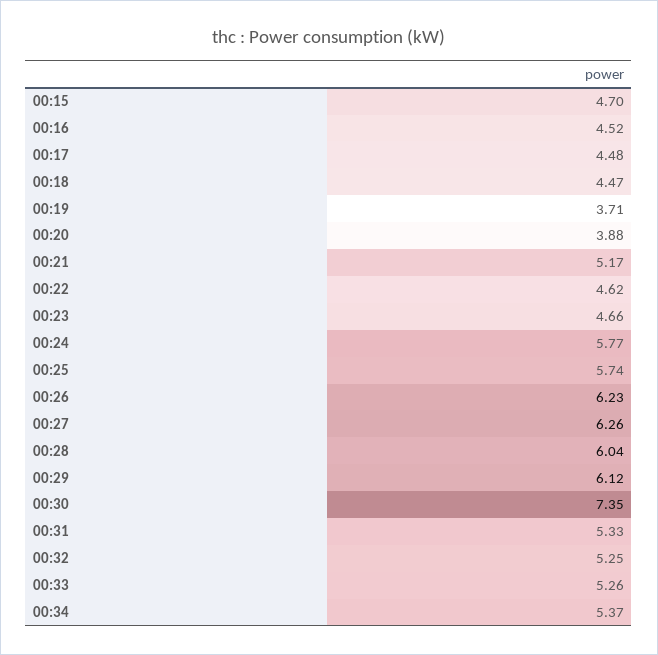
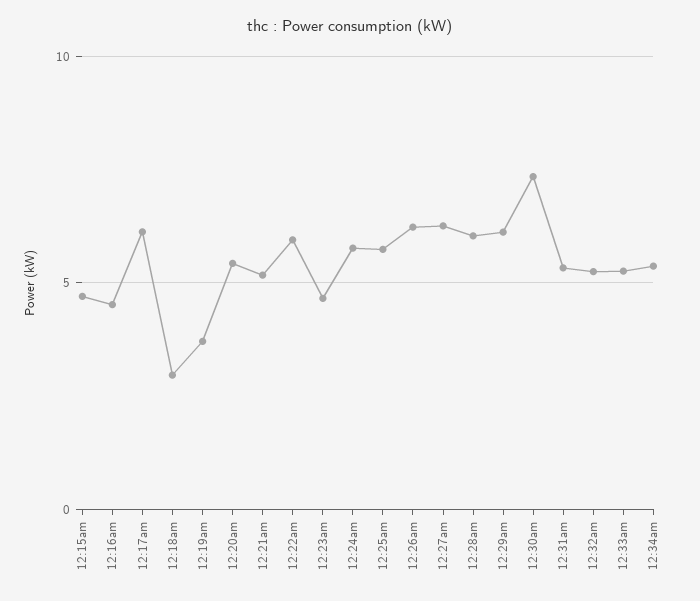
00:17: 4.48 -> 6
00:18: 4.47 -> 3
00:20: 3.88 -> 5.5
00:22: 4.62 -> 6

